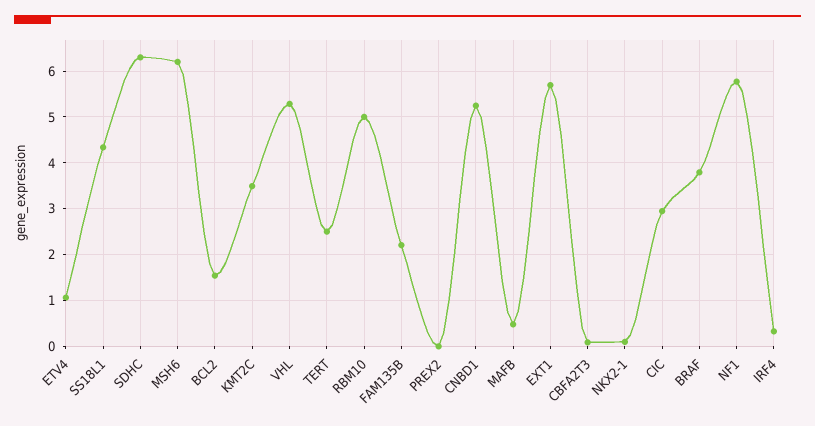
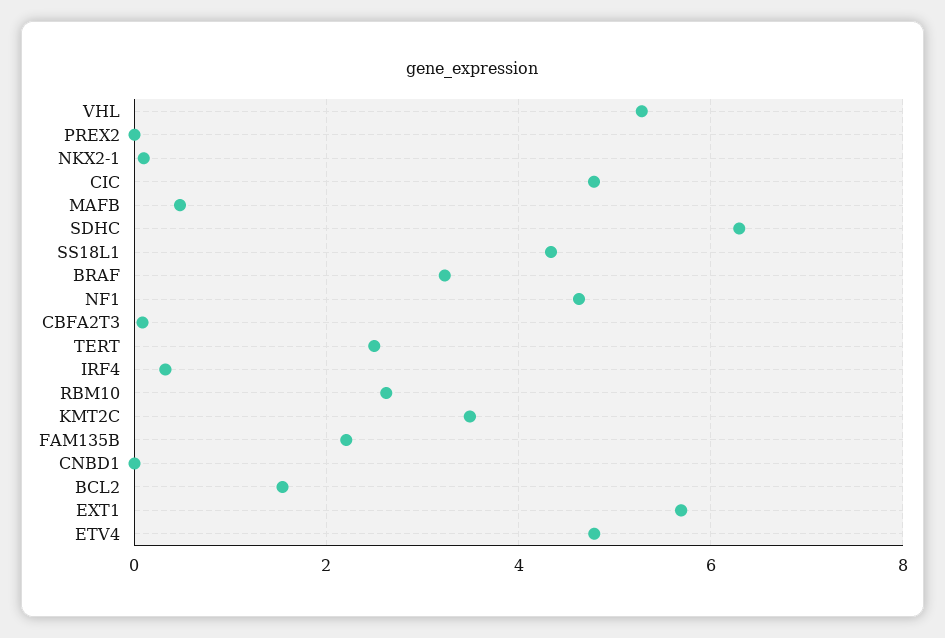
ETV4: 1 -> 4.8
MSH6: 6.2 -> none
RBM10: 5 -> 2.6
CNBD1: 5.2 -> 0
CIC: 3 -> 4.8
BRAF: 3.8 -> 3.2
NF1: 5.8 -> 4.6

